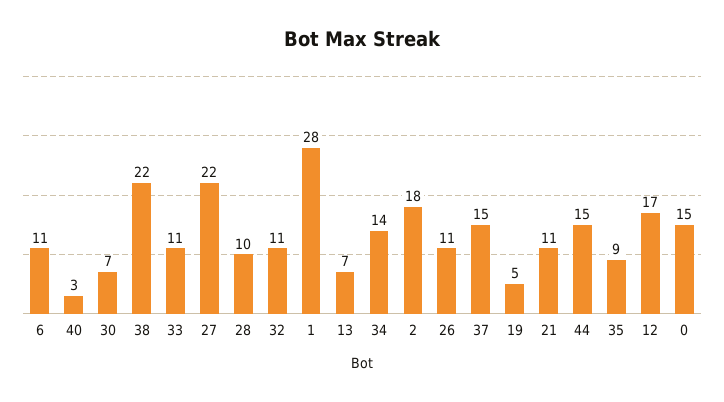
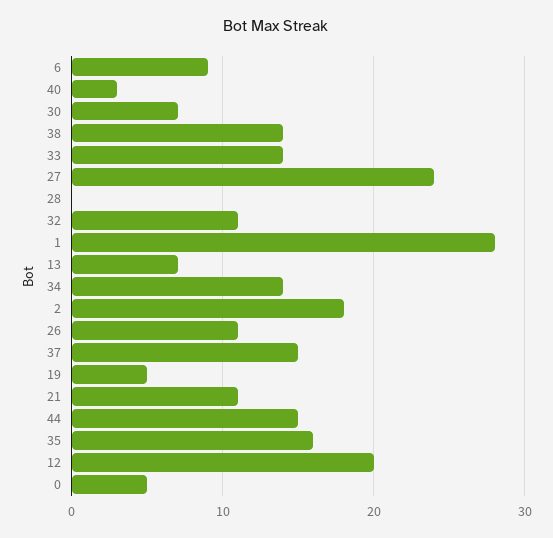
6: 11 -> 9
38: 22 -> 14
33: 11 -> 14
27: 22 -> 24
28: 10 -> 0
35: 9 -> 16
12: 17 -> 20
0: 15 -> 5

